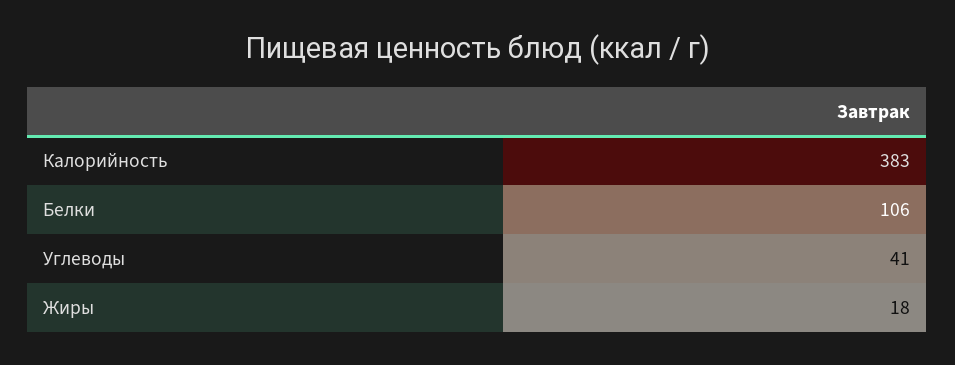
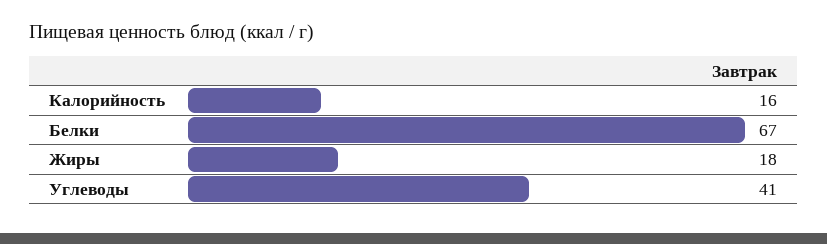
Калорийность: 383 -> 16
Белки: 106 -> 67

